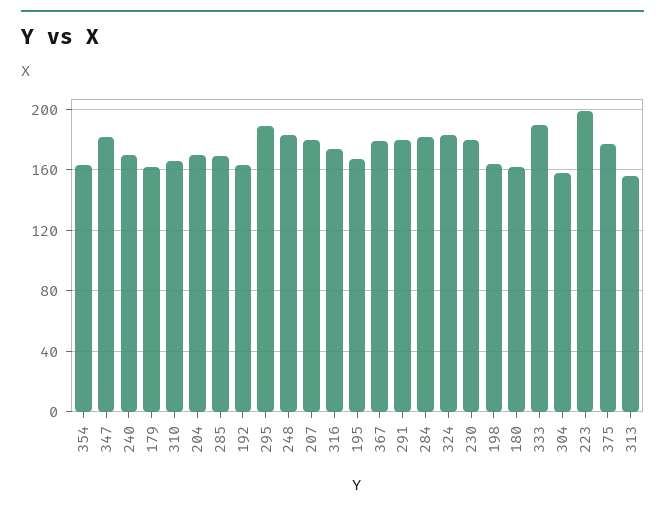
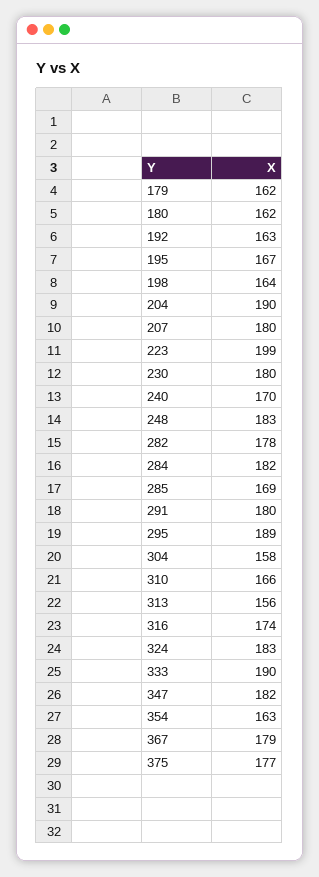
204: 170 -> 190
282: none -> 178

